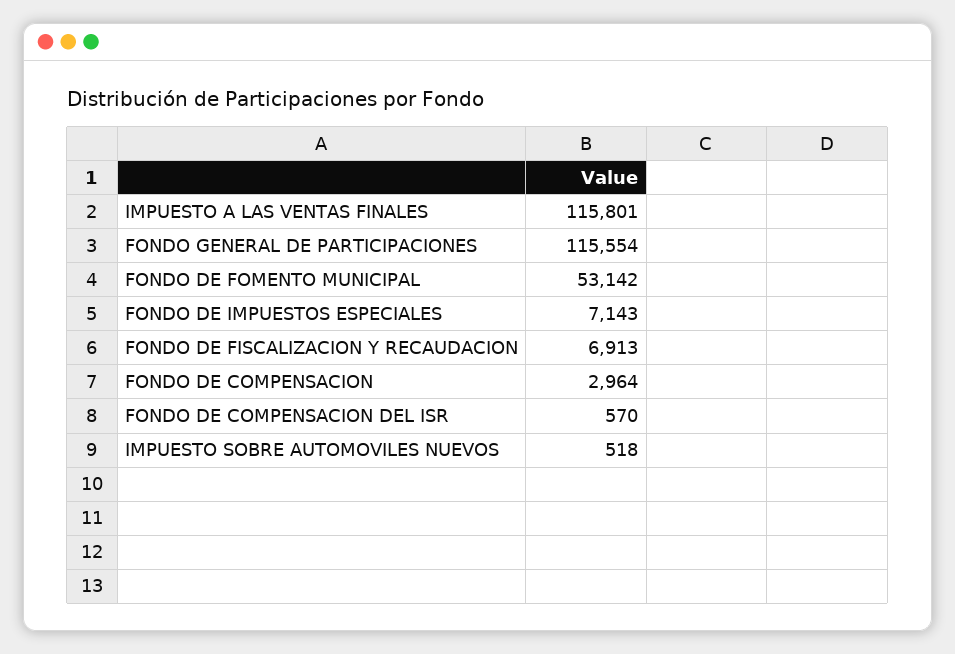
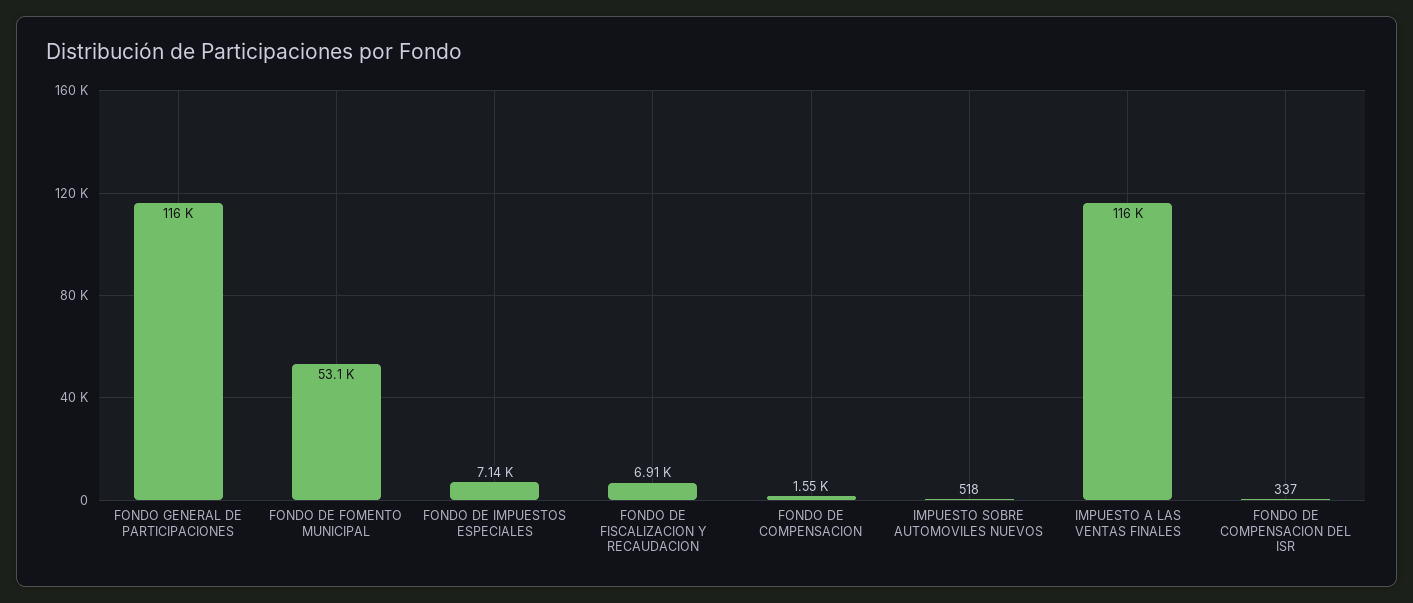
FONDO DE COMPENSACION: 2964 -> 1550
FONDO DE COMPENSACION DEL ISR: 570 -> 337

